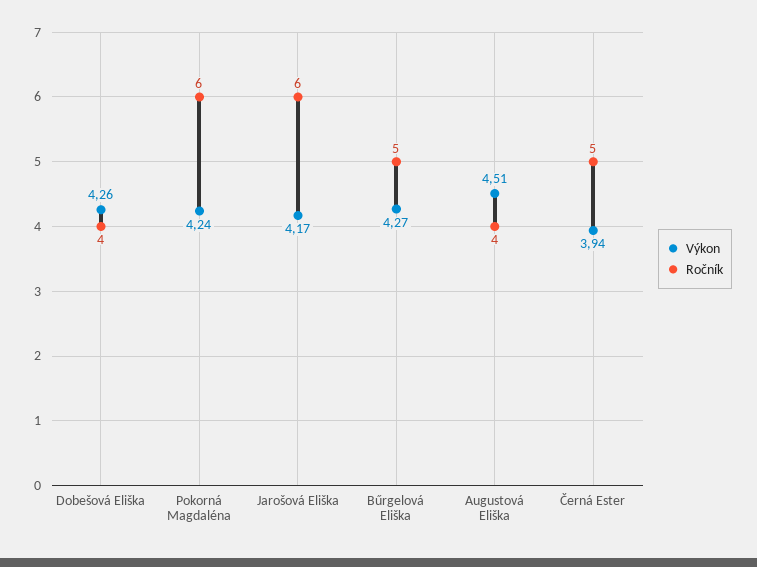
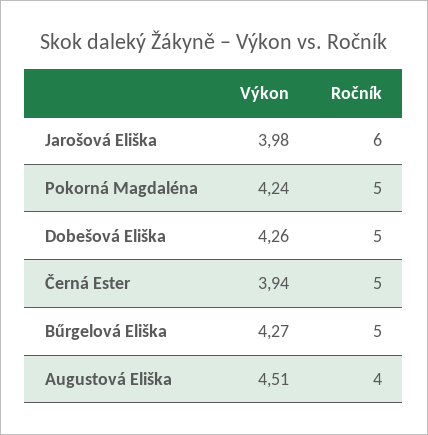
Ročník, Dobešová Eliška: 4 -> 5
Ročník, Pokorná Magdaléna: 6 -> 5
Výkon, Jarošová Eliška: 4.17 -> 3.98

